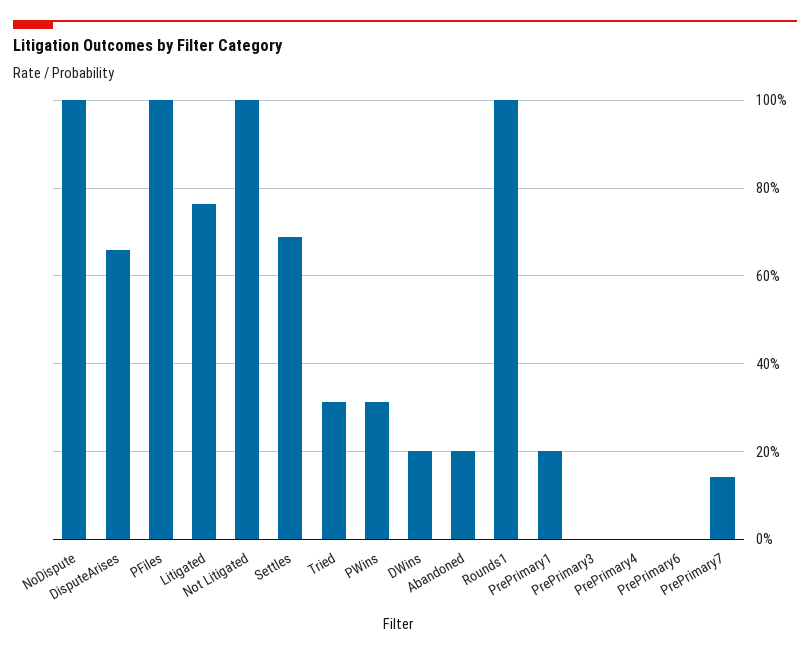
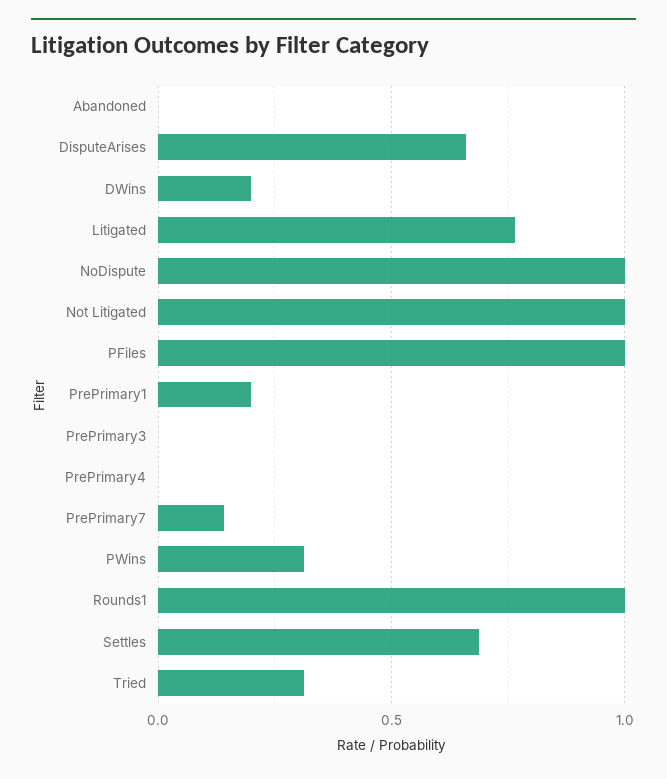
Abandoned: 0.2 -> 0
PrePrimary6: 0 -> none

